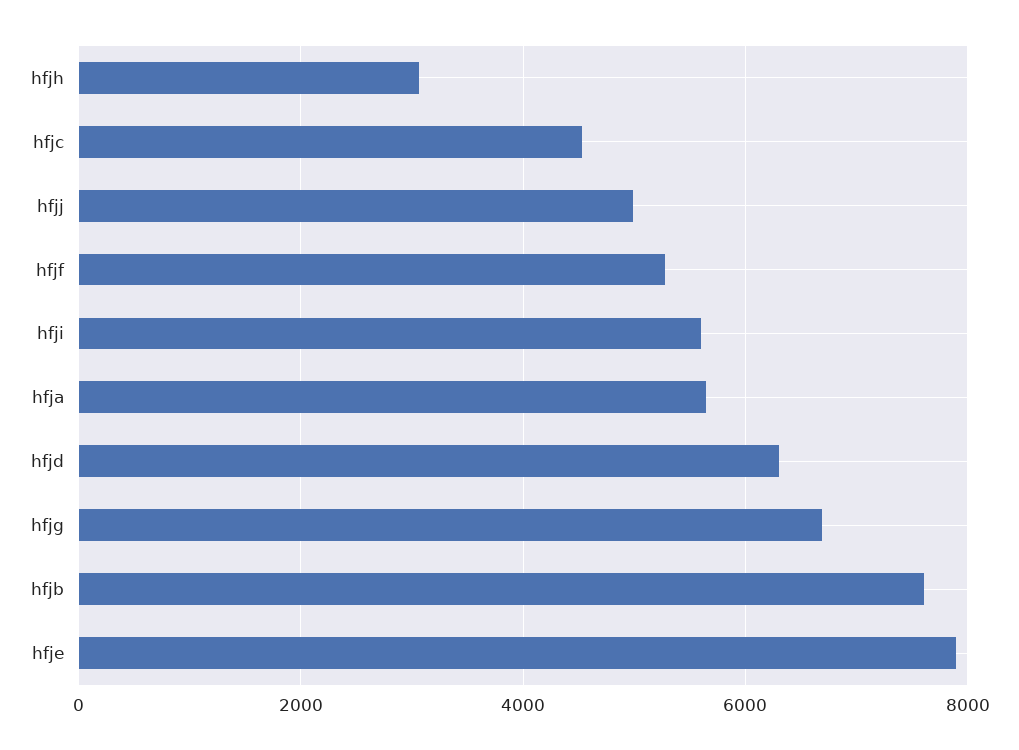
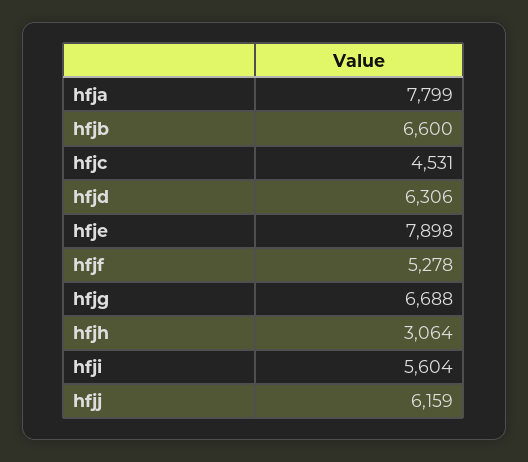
hfjj: 5000 -> 6159
hfja: 5600 -> 7799
hfjb: 7600 -> 6600

